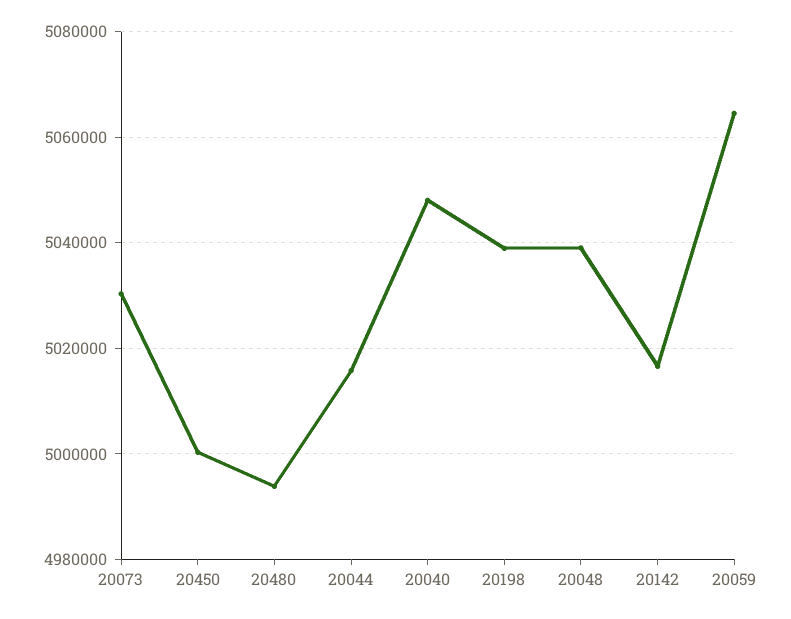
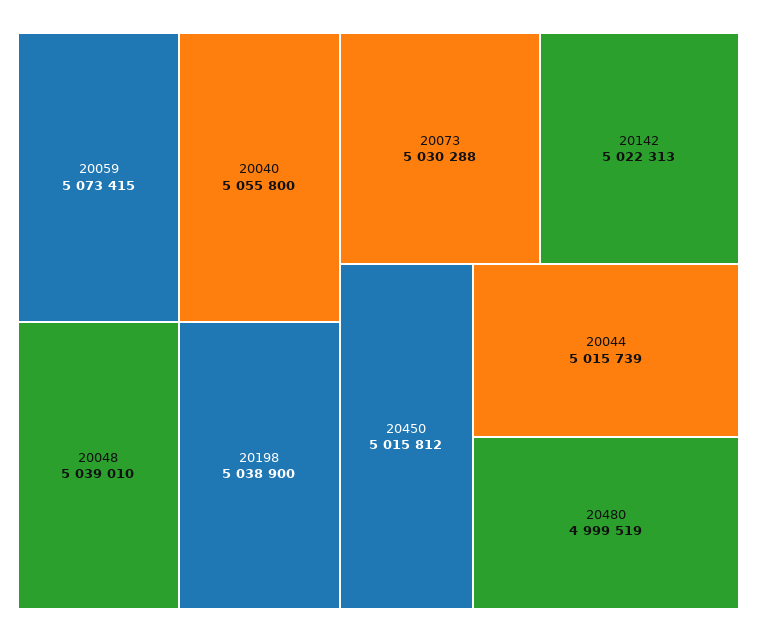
20450: 5000000 -> 5015812
20480: 4994000 -> 4999519
20040: 5048000 -> 5055800
20142: 5016000 -> 5022313
20059: 5064000 -> 5073415

